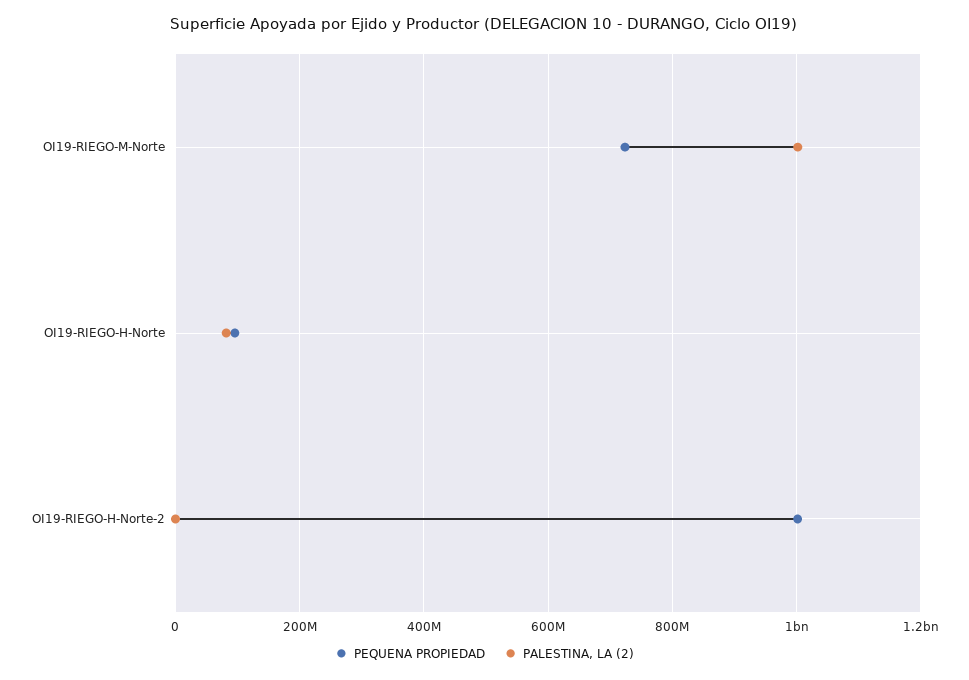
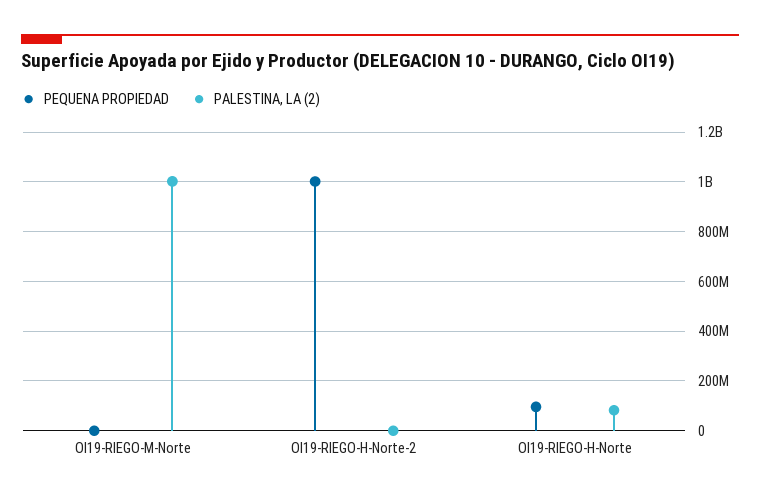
PEQUENA PROPIEDAD, OI19-RIEGO-M-Norte: 720000000 -> 0

